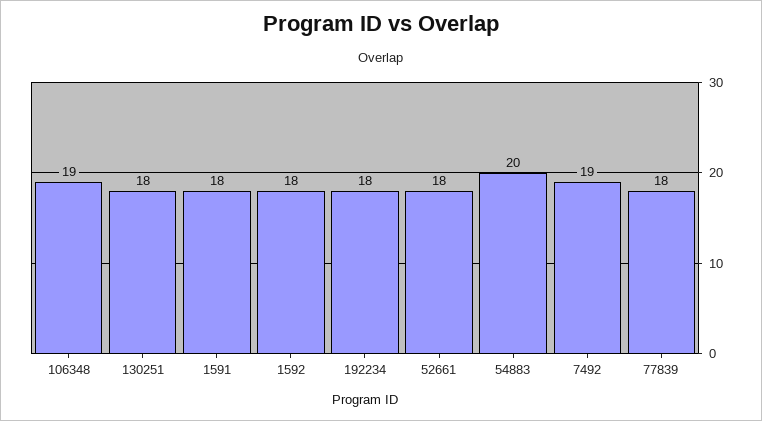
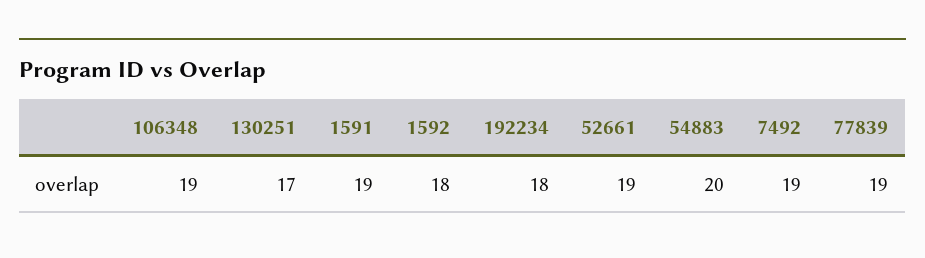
130251: 18 -> 17
1591: 18 -> 19
52661: 18 -> 19
77839: 18 -> 19

